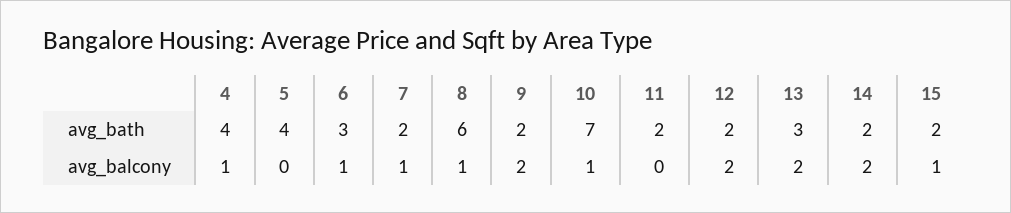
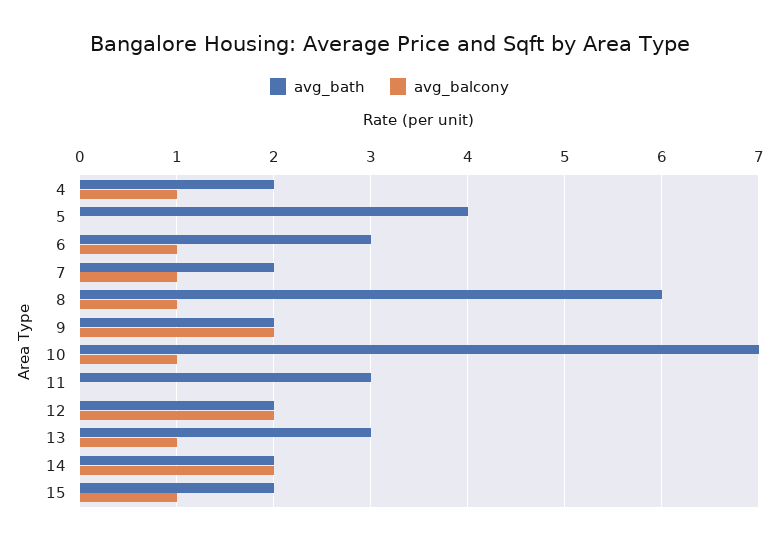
avg_bath, 4: 4 -> 2
avg_bath, 11: 2 -> 3
avg_balcony, 13: 2 -> 1

